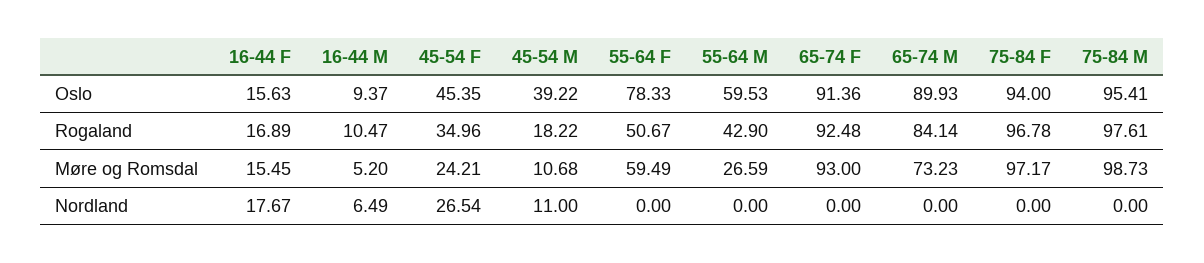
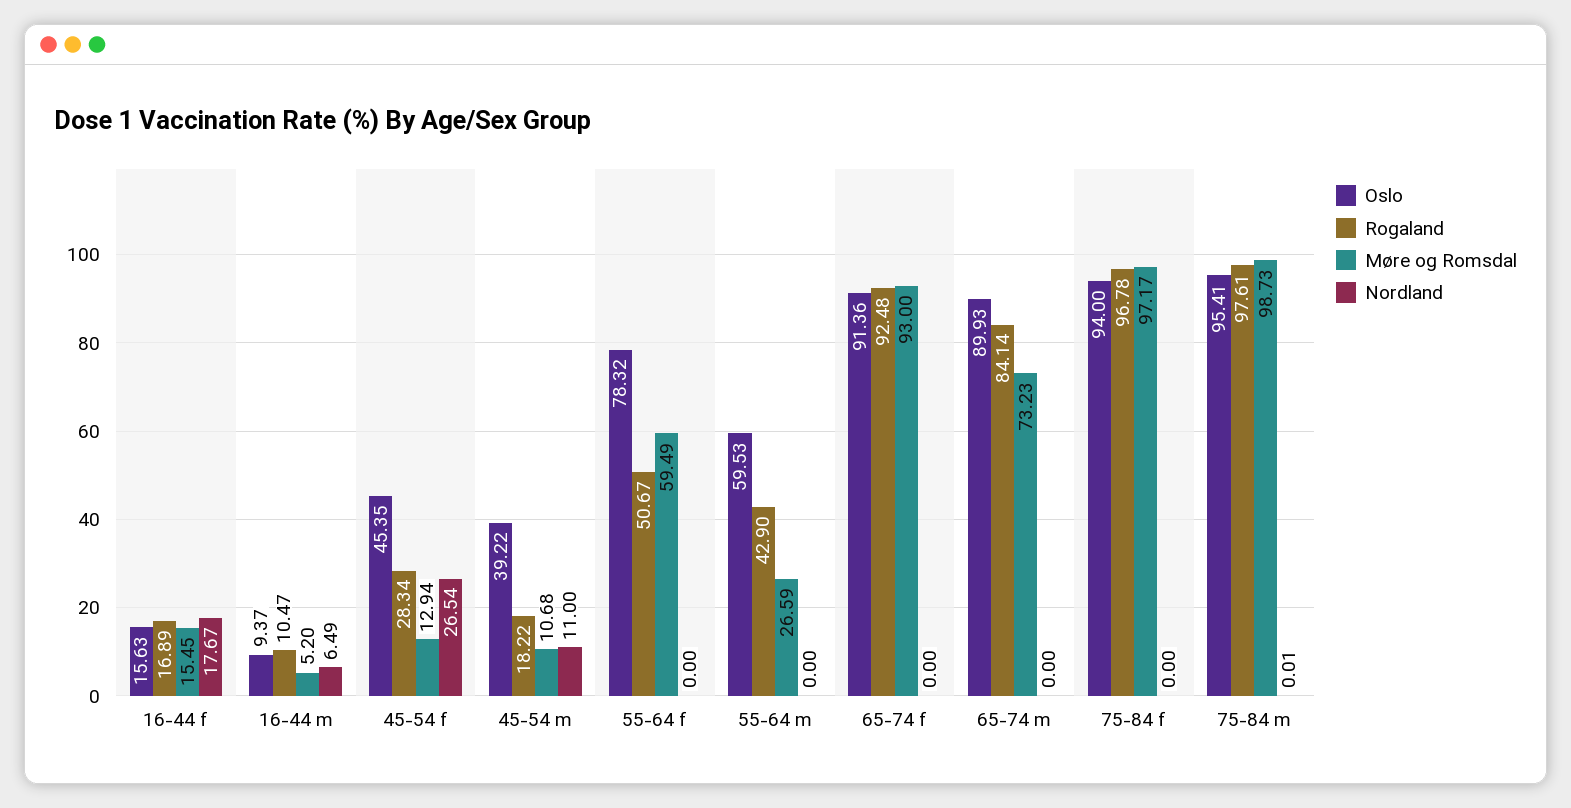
Oslo, 55-64 F: 78.33 -> 78.32
Rogaland, 45-54 F: 34.96 -> 28.34
Møre og Romsdal, 45-54 F: 24.21 -> 12.94
Nordland, 75-84 M: 0 -> 0.01

